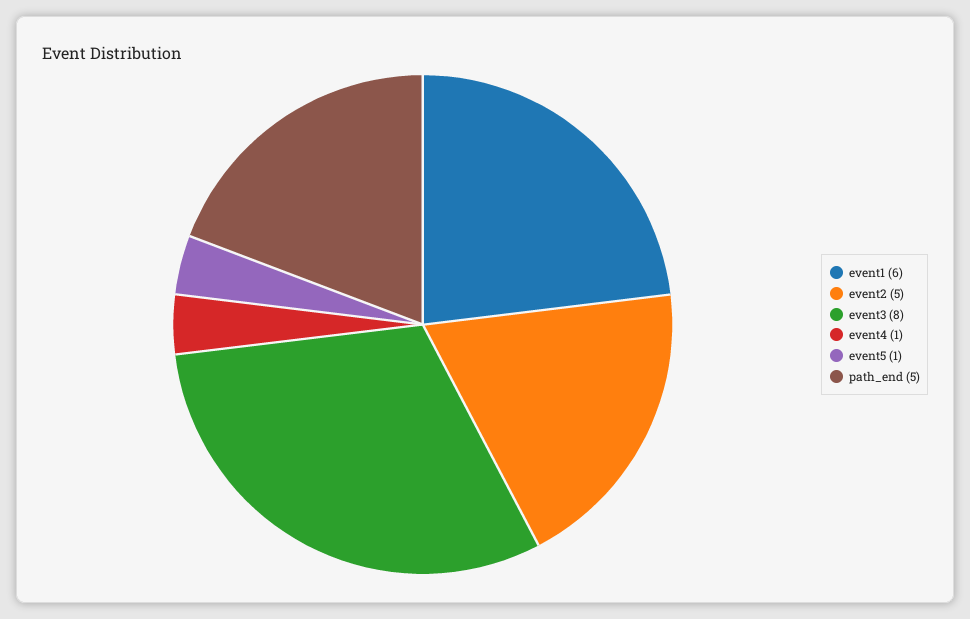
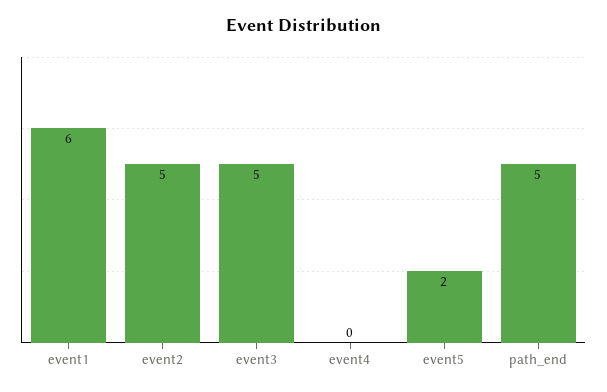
event3: 8 -> 5
event4: 1 -> 0
event5: 1 -> 2

